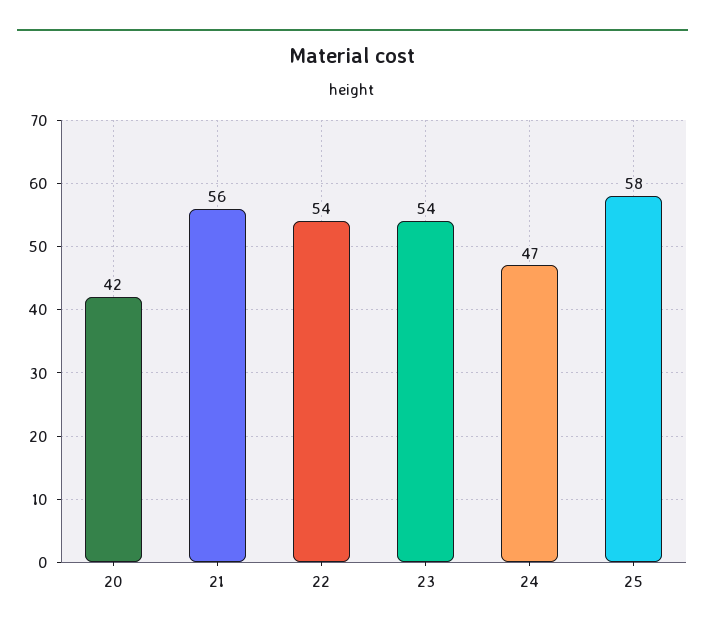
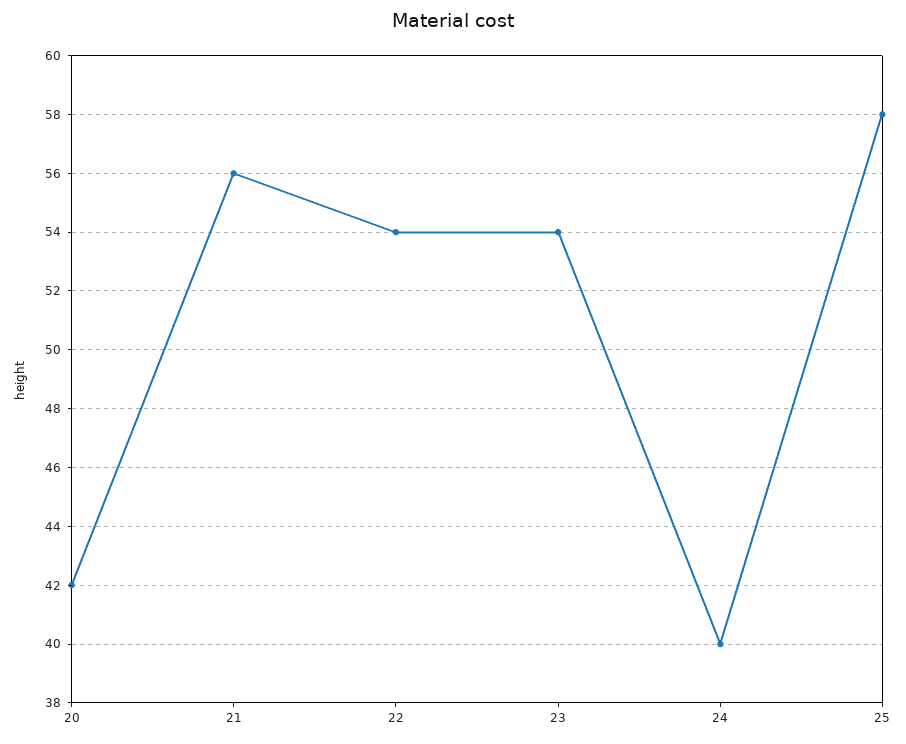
24: 47 -> 40

